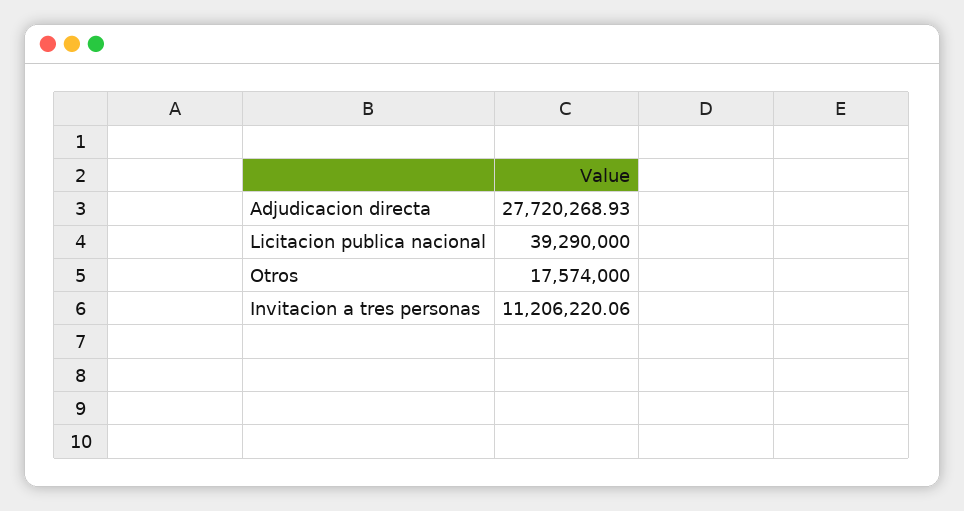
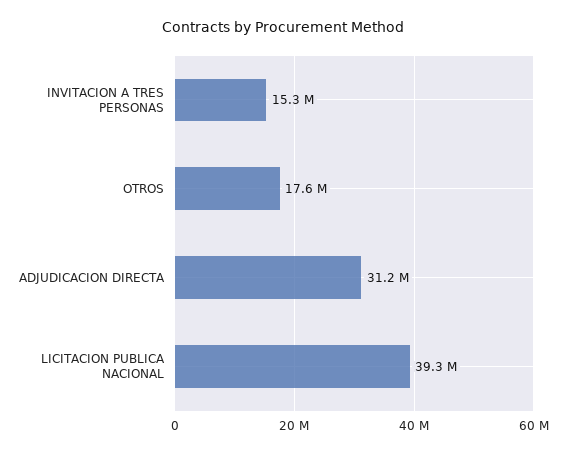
Adjudicacion directa: 27720268.93 -> 31200000
Invitacion a tres personas: 11206220.06 -> 15300000

